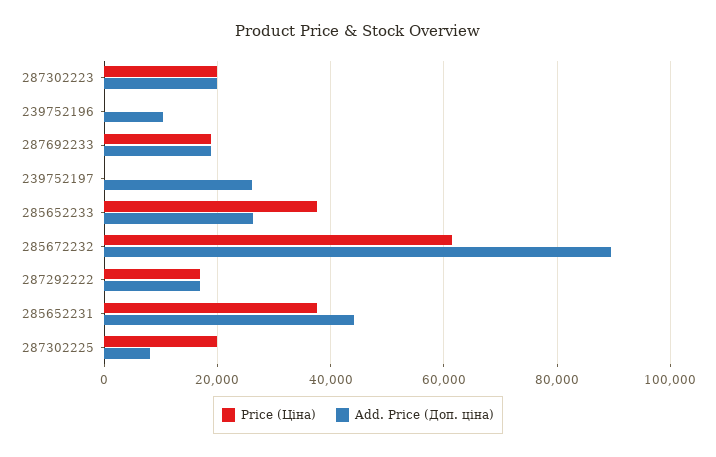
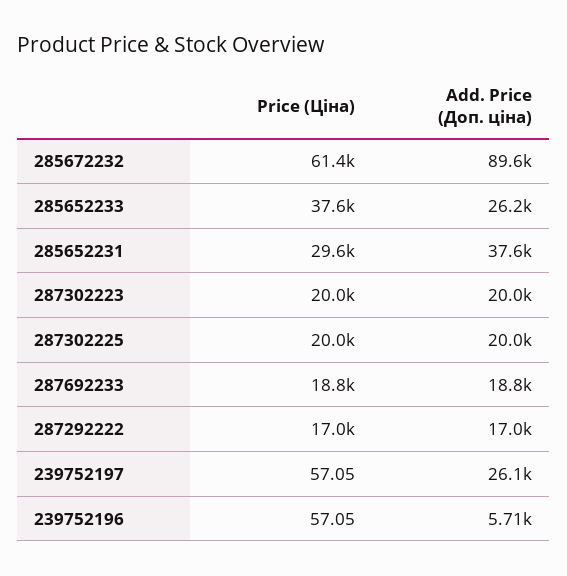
Add. Price (Доп. ціна), 239752196: 10000 -> 5710
Price (Ціна), 285652231: 38000 -> 29600
Add. Price (Доп. ціна), 285652231: 44000 -> 37600
Add. Price (Доп. ціна), 287302225: 8000 -> 20000

